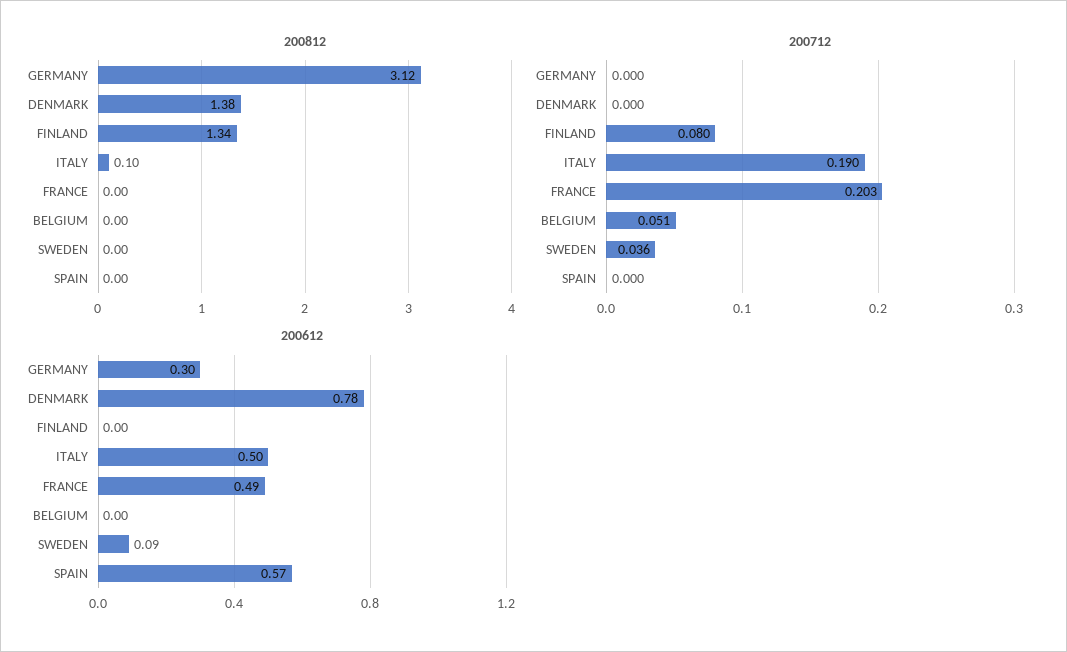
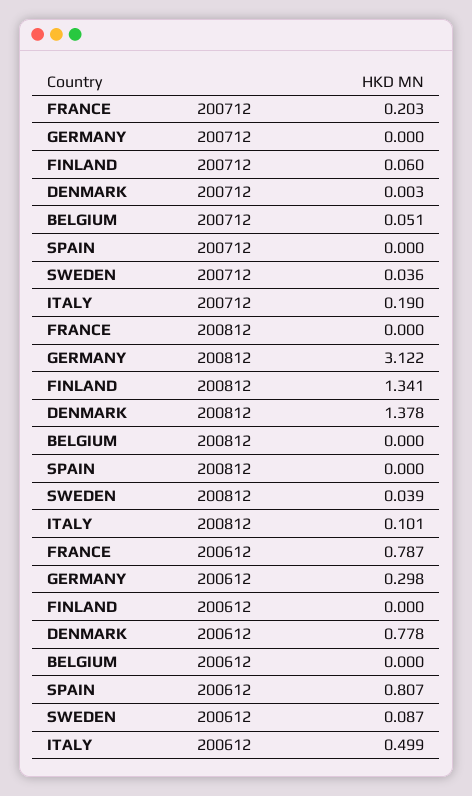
200812, SWEDEN: 0 -> 0.039
200712, DENMARK: 0 -> 0.003
200712, FINLAND: 0.08 -> 0.06
200612, FRANCE: 0.49 -> 0.787
200612, SPAIN: 0.57 -> 0.807

